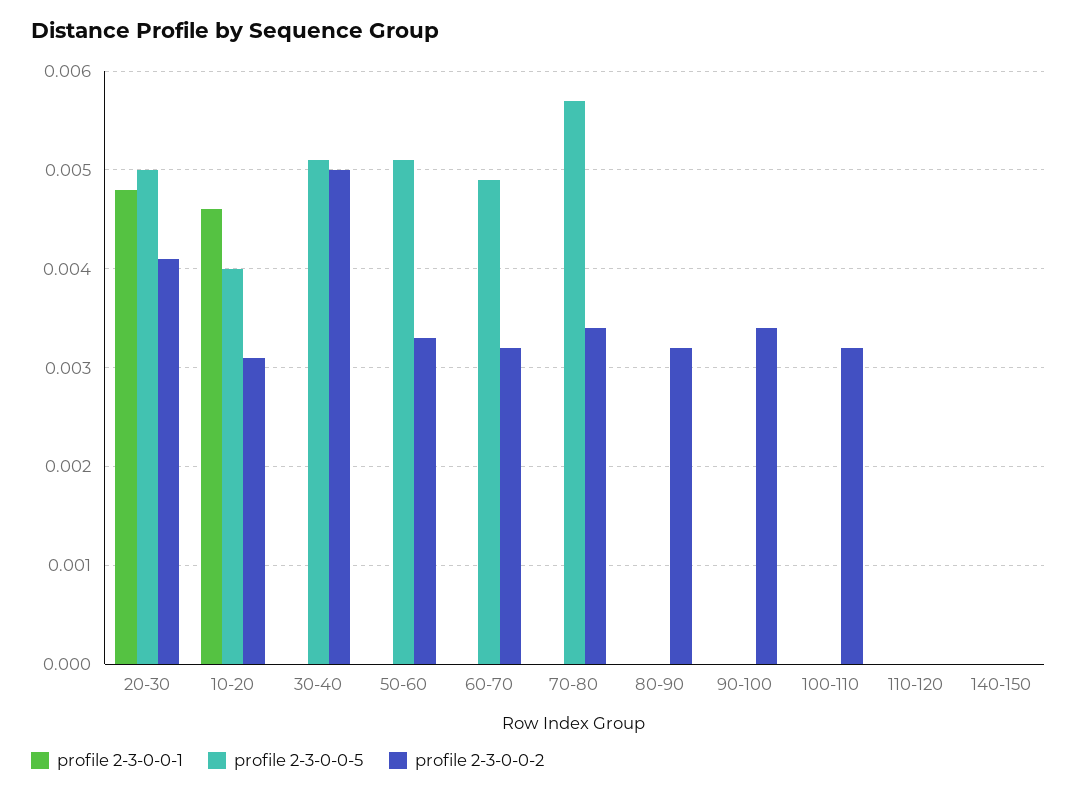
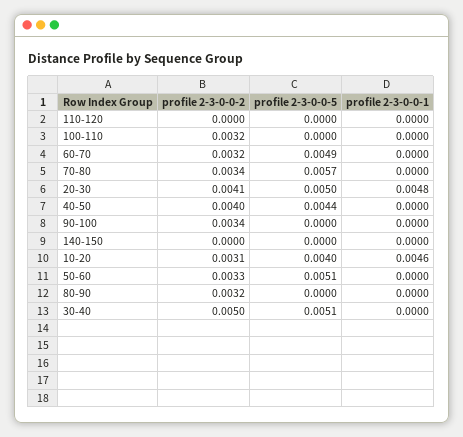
profile 2-3-0-0-2, 40-50: none -> 0.004
profile 2-3-0-0-5, 40-50: none -> 0.0044
profile 2-3-0-0-1, 40-50: none -> 0

